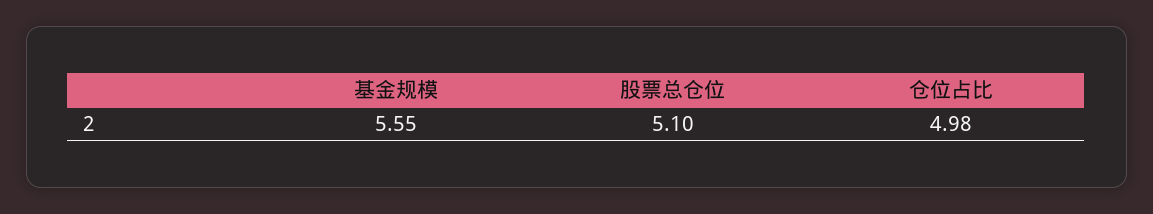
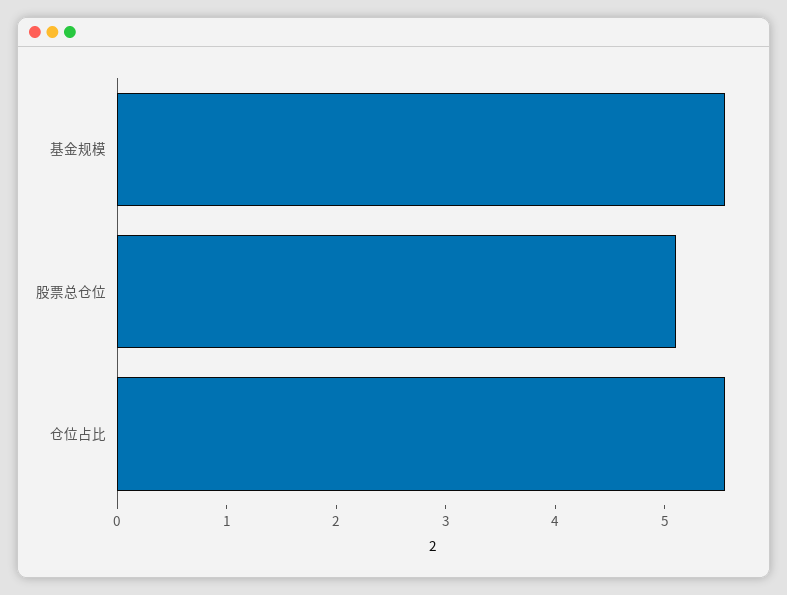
仓位占比: 4.98 -> 5.6

